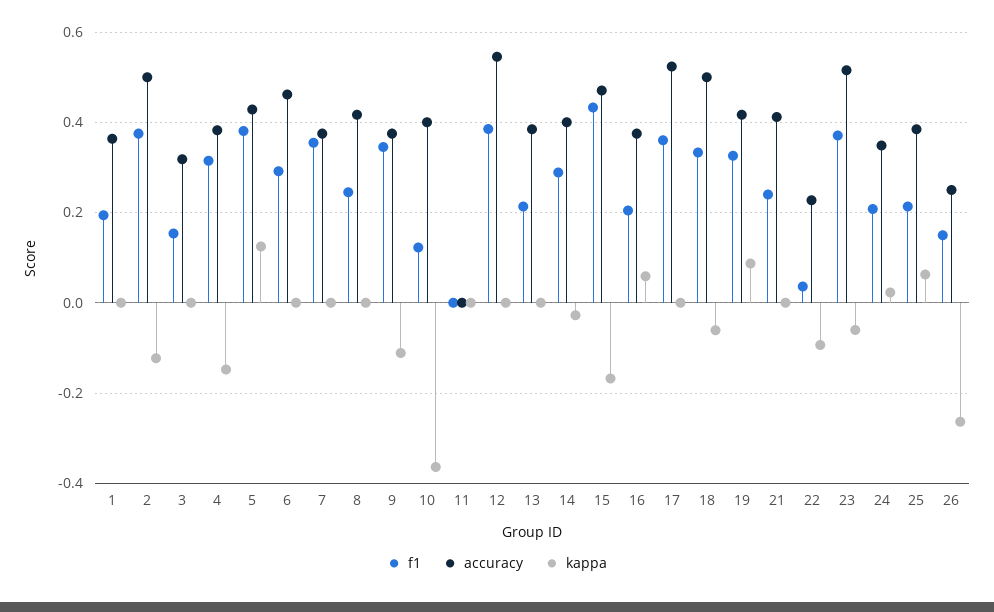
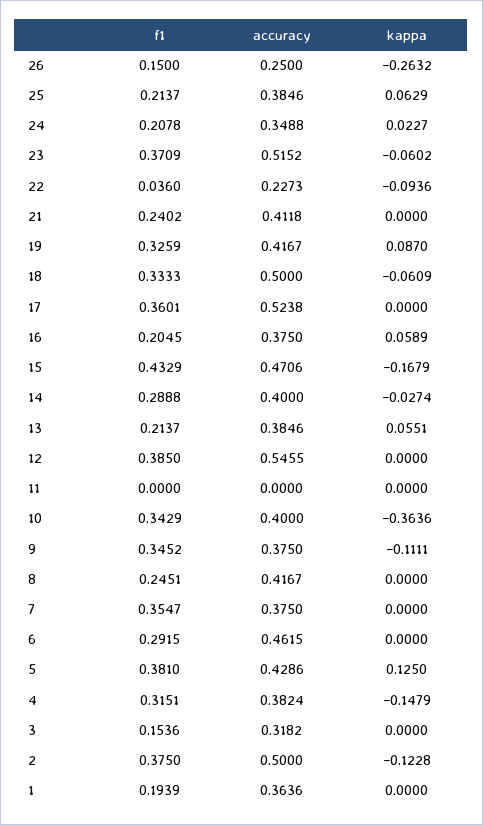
f1, 10: 0.12 -> 0.3429
kappa, 13: 0 -> 0.0551

